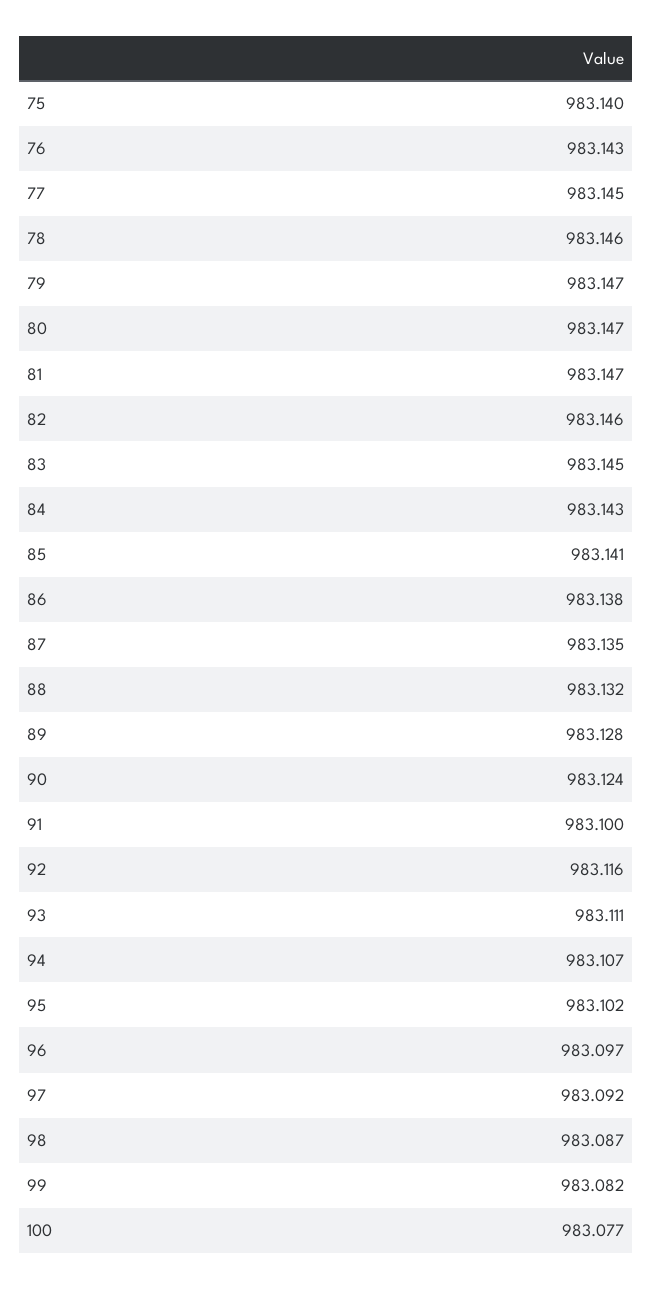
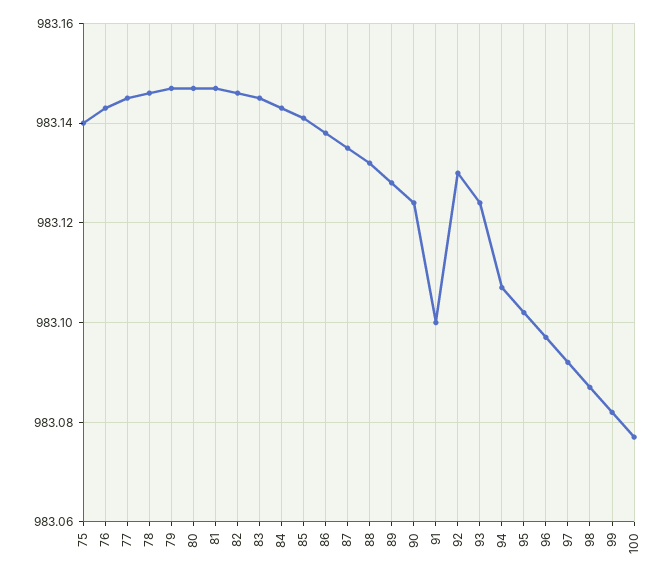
92: 983.116 -> 983.13
93: 983.111 -> 983.125

